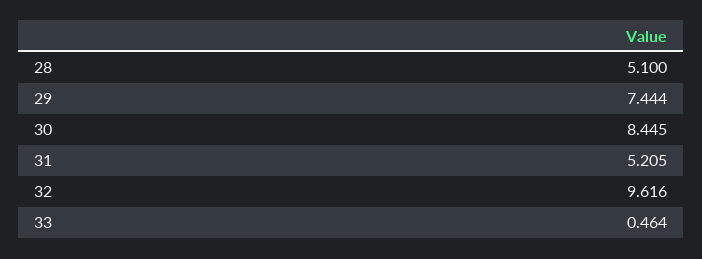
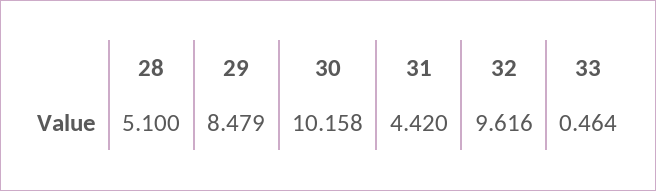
29: 7.444 -> 8.479
30: 8.445 -> 10.158
31: 5.205 -> 4.42

